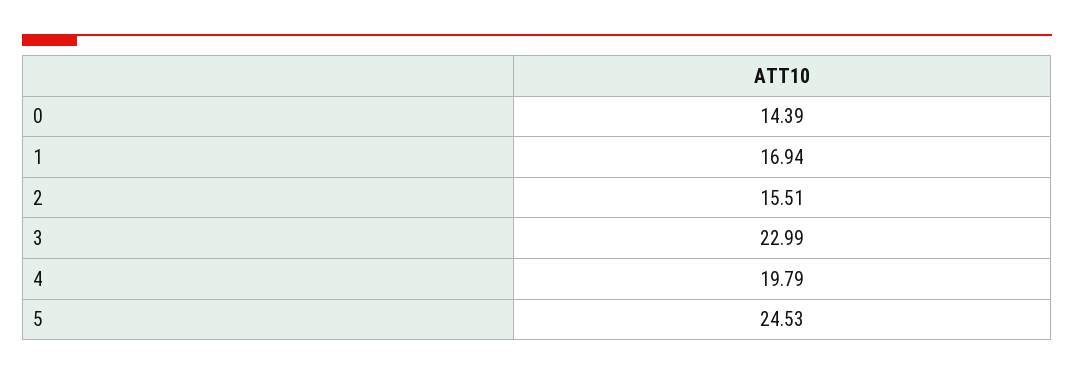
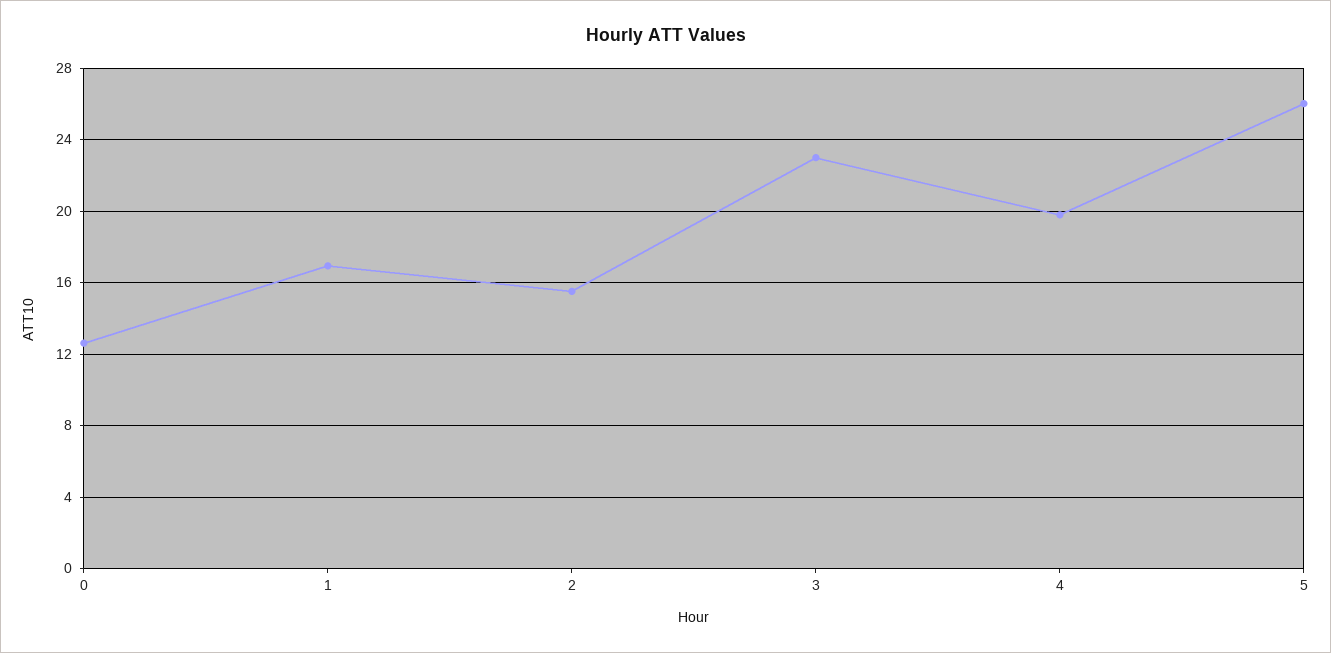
0: 14.39 -> 12.5
5: 24.53 -> 26

